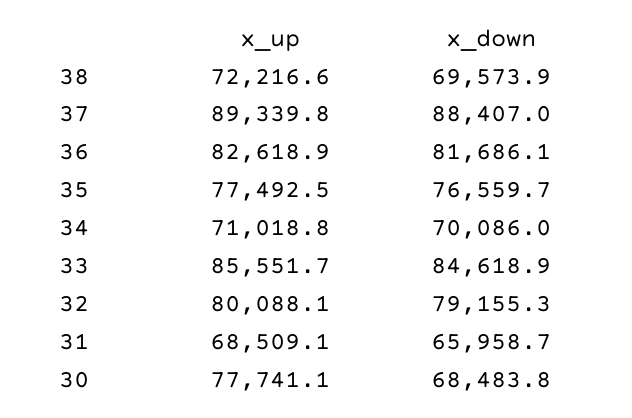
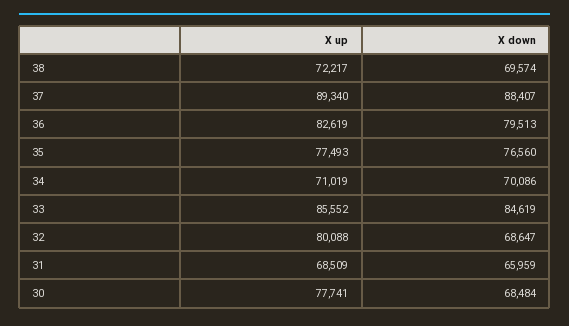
x_down, 36: 81686.1 -> 79513
x_down, 32: 79155.3 -> 68647

